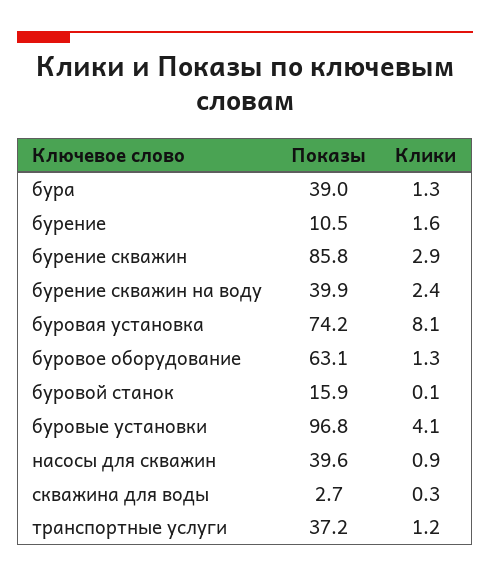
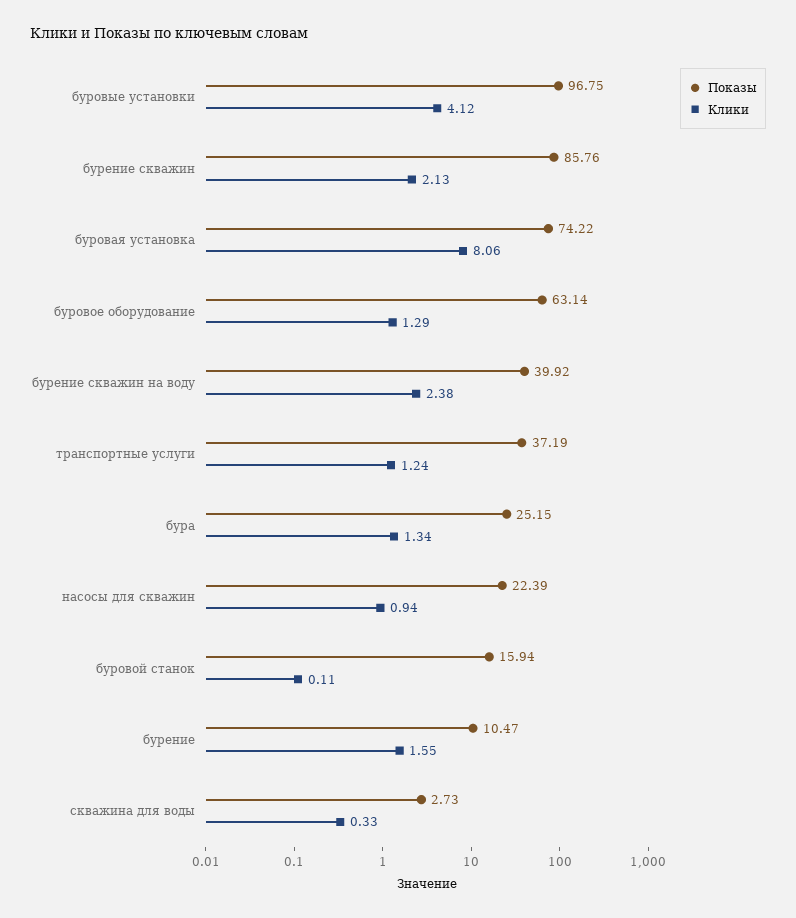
Показы, бура: 39 -> 25.15
Клики, бурение скважин: 2.9 -> 2.13
Показы, насосы для скважин: 39.6 -> 22.39

